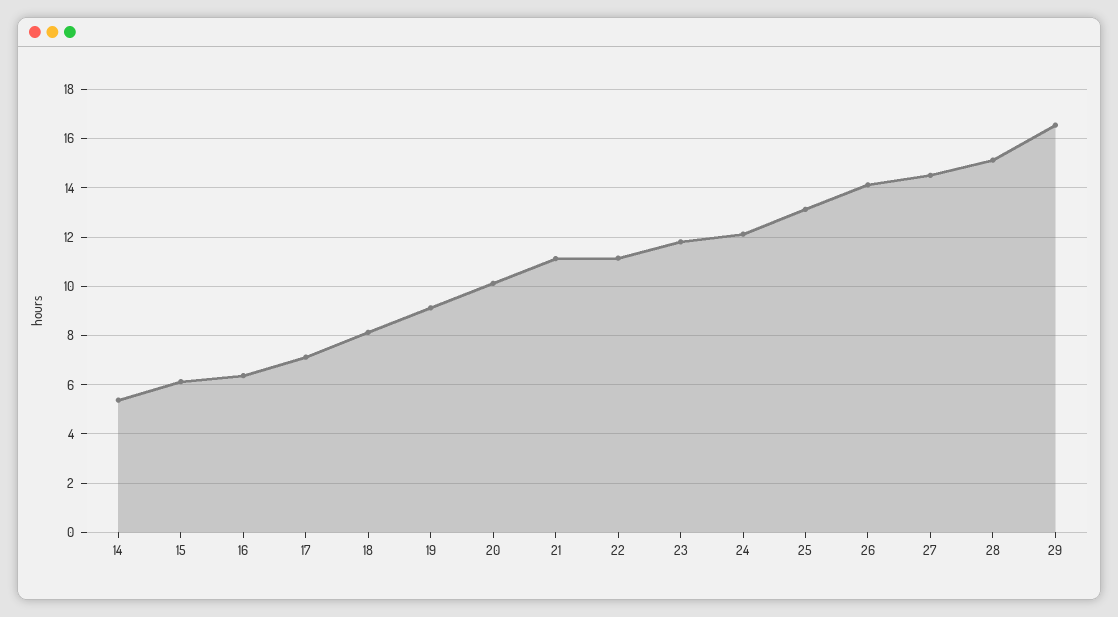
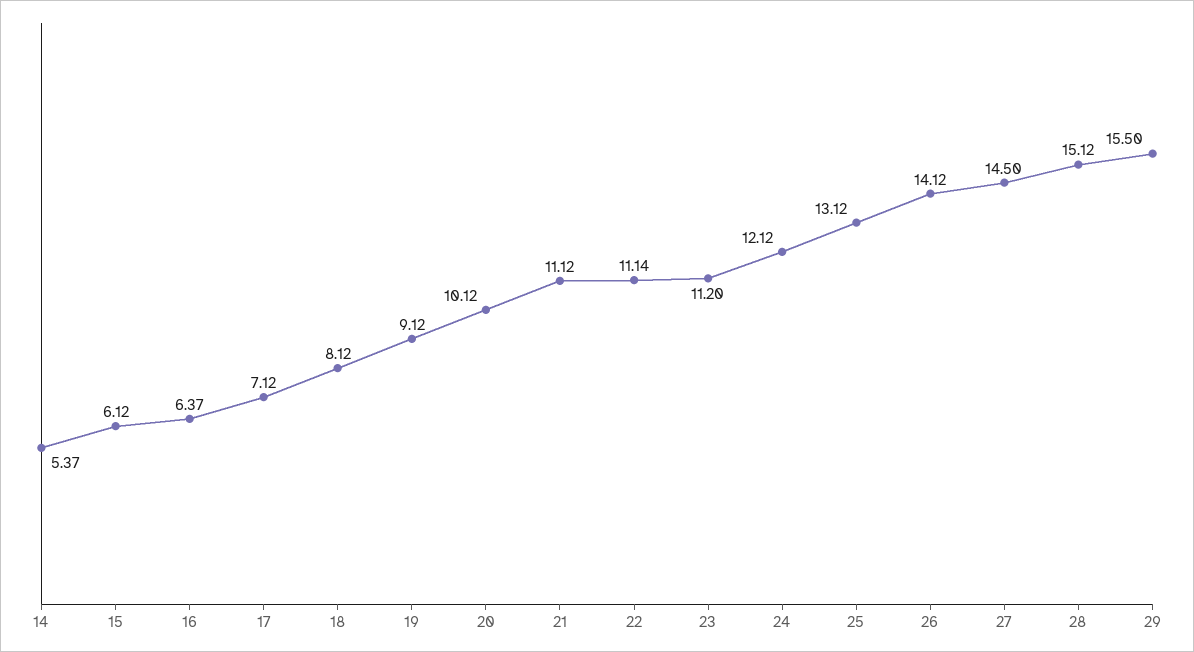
23: 11.75 -> 11.2
29: 16.5 -> 15.5

